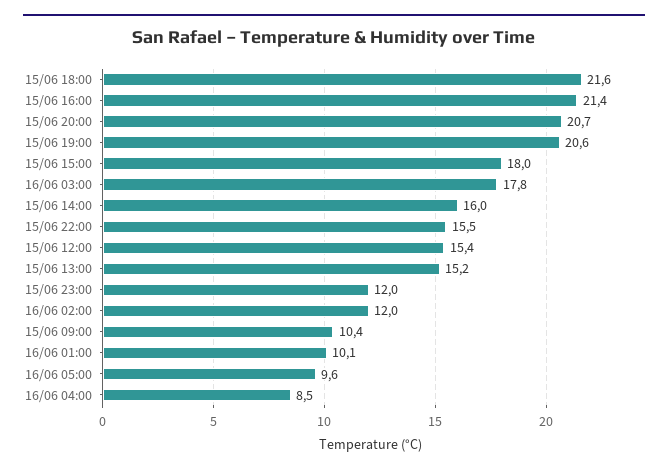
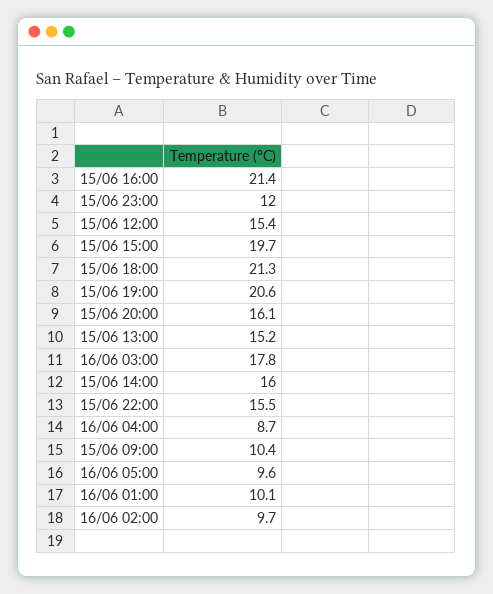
15/06 18:00: 21.6 -> 21.3
15/06 20:00: 20.7 -> 16.1
15/06 15:00: 18 -> 19.7
16/06 02:00: 12 -> 9.7
16/06 04:00: 8.5 -> 8.7

